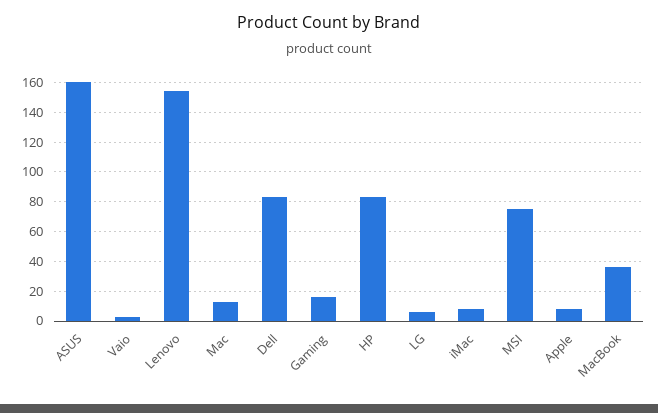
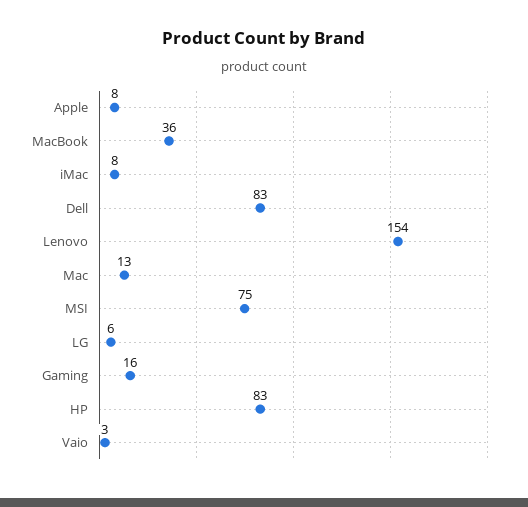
ASUS: 160 -> none

